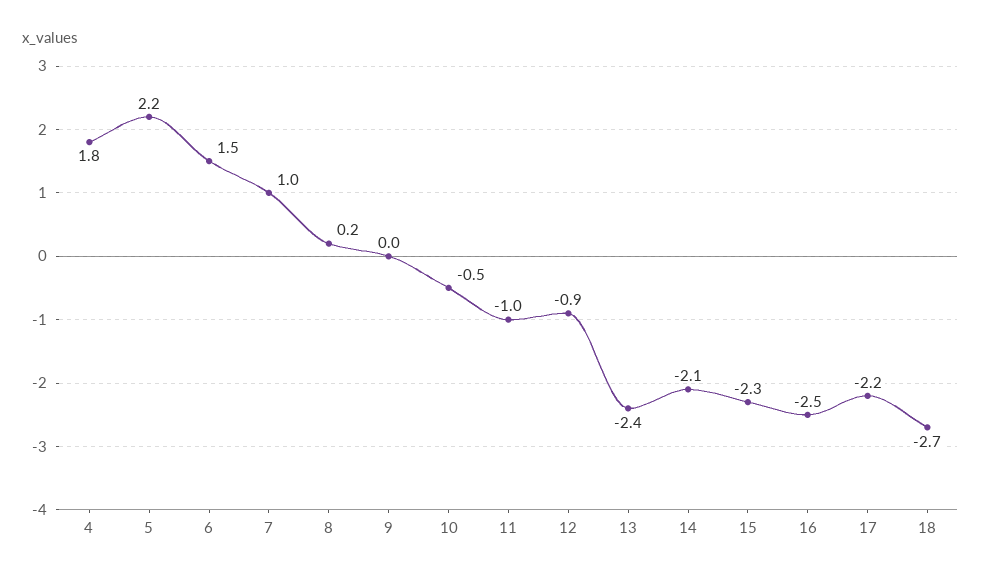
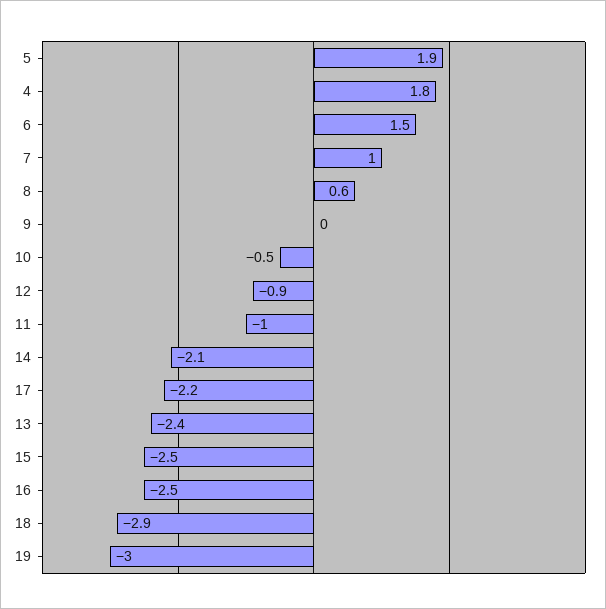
5: 2.2 -> 1.9
8: 0.2 -> 0.6
15: -2.3 -> -2.5
18: -2.7 -> -2.9
19: none -> -3

